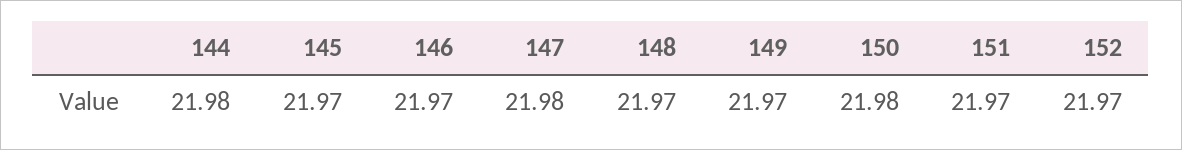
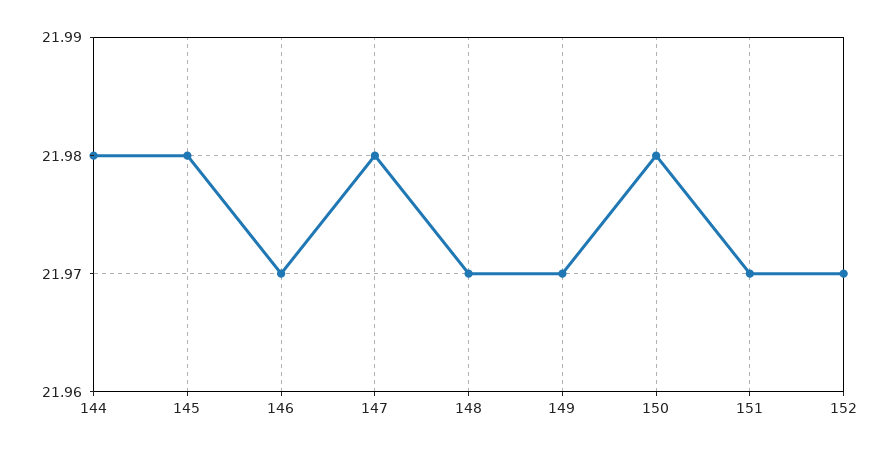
145: 21.97 -> 21.98

